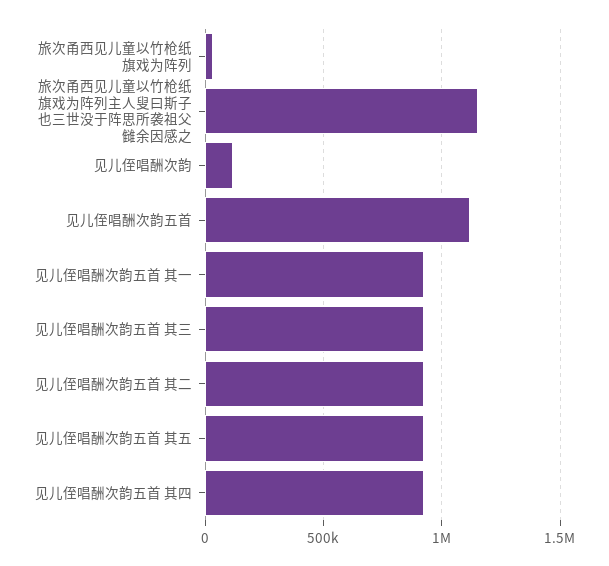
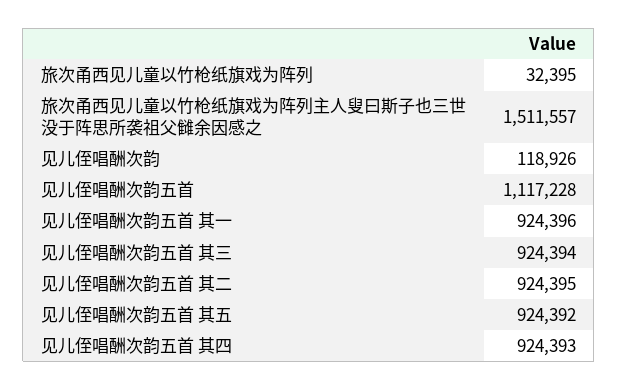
旅次甬西见儿童以竹枪纸旗戏为阵列主人叟曰斯子也三世没于阵思所袭祖父雠余因感之: 1150000 -> 1511557

